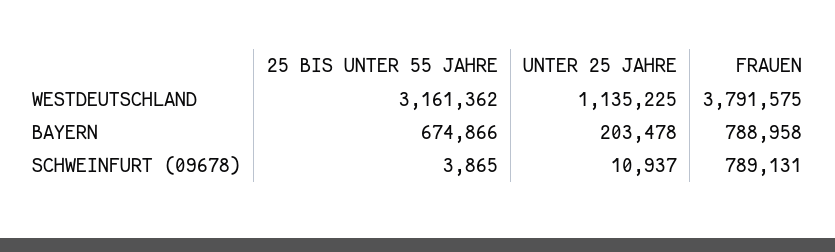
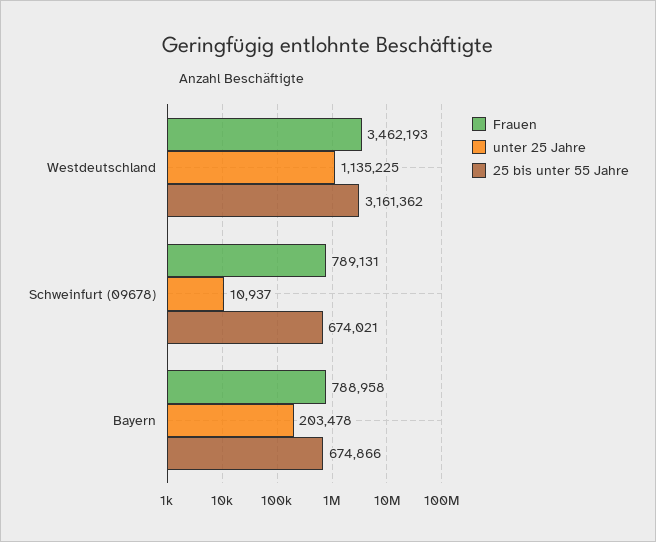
FRAUEN, WESTDEUTSCHLAND: 3791575 -> 3462193
25 BIS UNTER 55 JAHRE, SCHWEINFURT (09678): 3865 -> 674021

